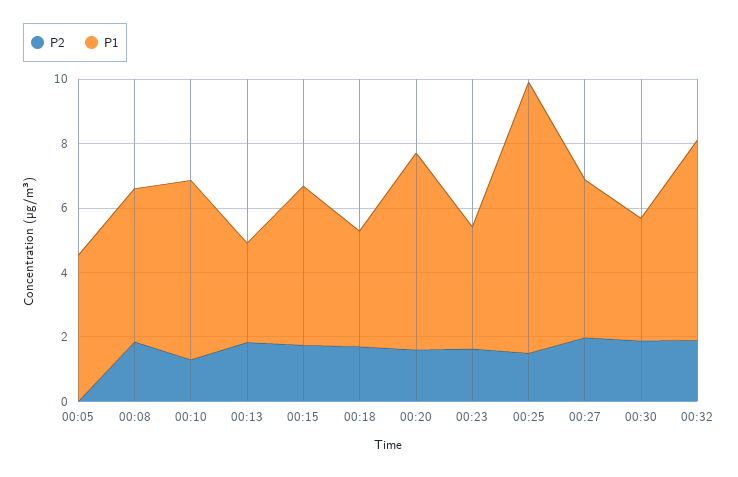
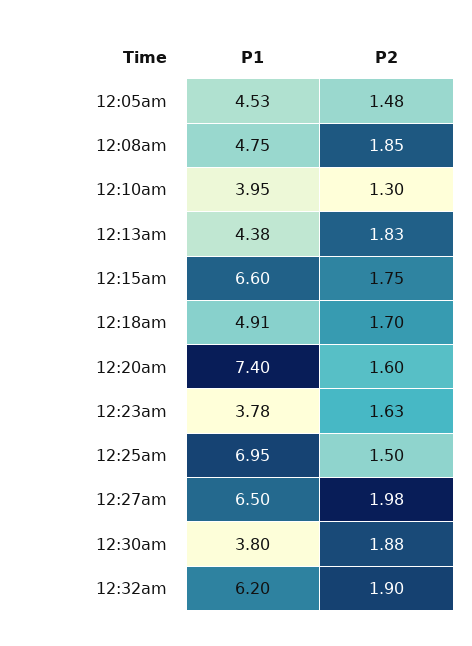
P2, 00:05: 0 -> 1.48
P1, 00:10: 5.5 -> 3.95
P1, 00:13: 3 -> 4.38
P1, 00:15: 5 -> 6.6
P1, 00:18: 3.5 -> 4.91
P1, 00:20: 6 -> 7.4
P1, 00:25: 8.5 -> 6.95
P1, 00:27: 5 -> 6.5

